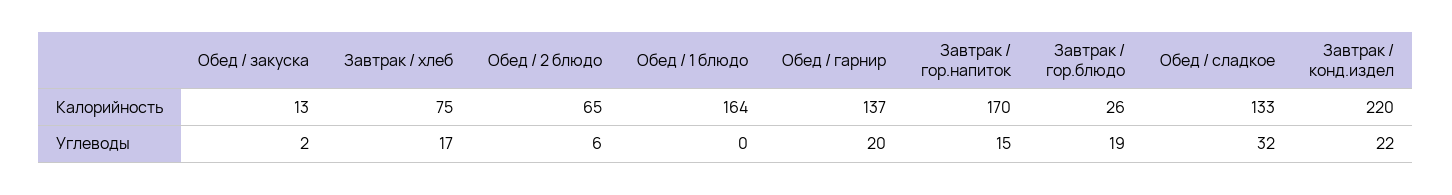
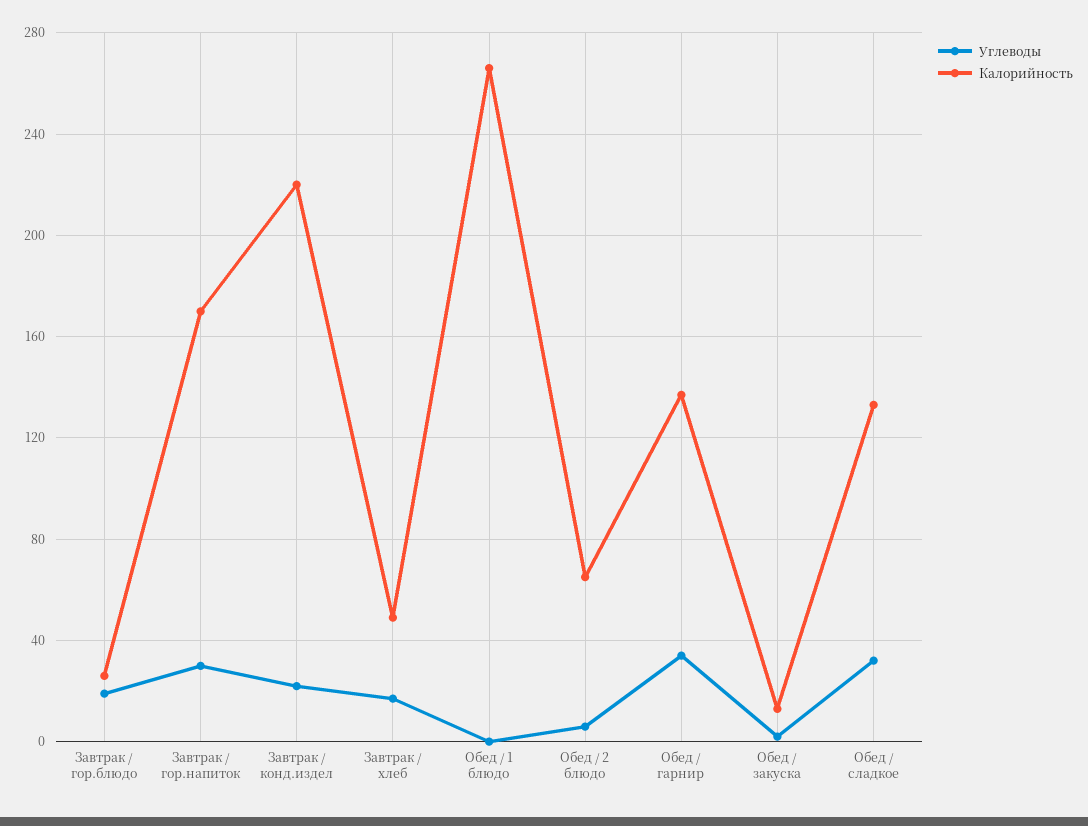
Калорийность, Завтрак / хлеб: 75 -> 50
Калорийность, Обед / 1 блюдо: 164 -> 265
Углеводы, Обед / гарнир: 20 -> 35
Углеводы, Завтрак / гор.напиток: 15 -> 30

